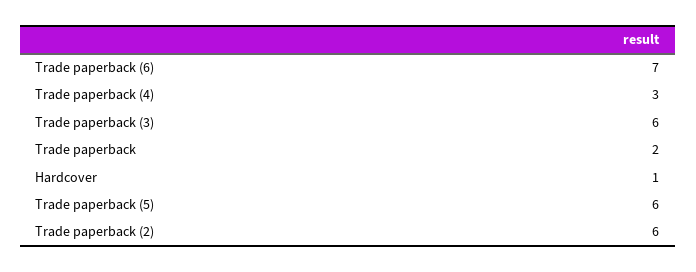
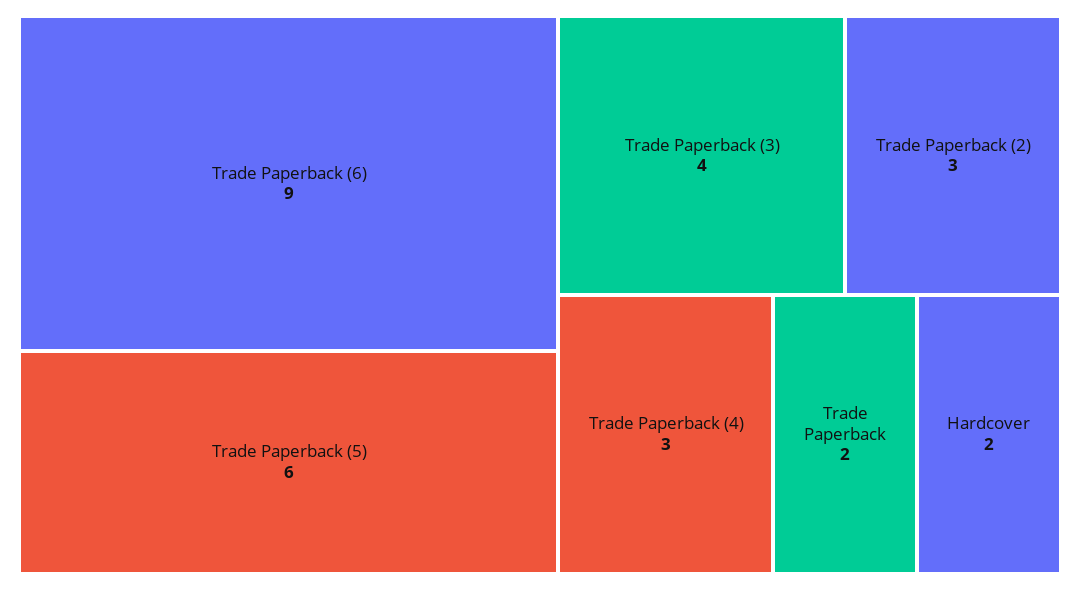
Trade paperback (6): 7 -> 9
Trade paperback (3): 6 -> 4
Hardcover: 1 -> 2
Trade paperback (2): 6 -> 3

